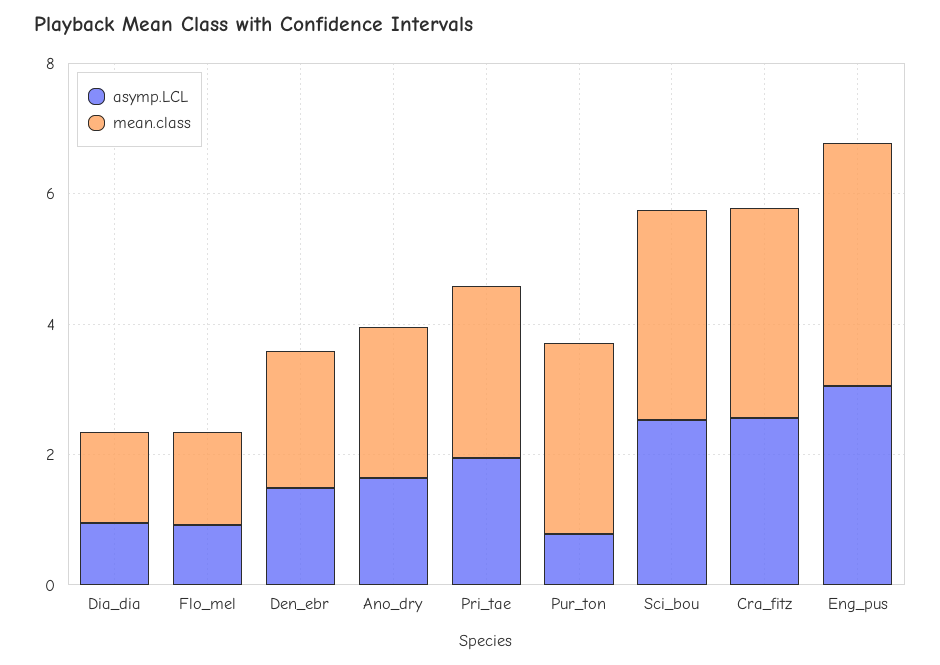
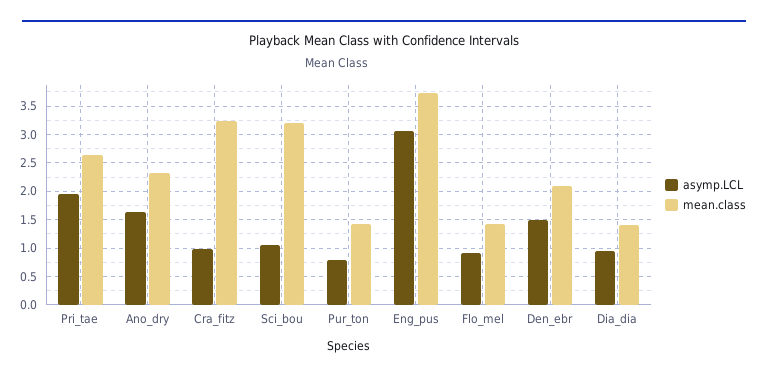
mean.class, Pur_ton: 3 -> 1.5
asymp.LCL, Sci_bou: 2.5 -> 1
asymp.LCL, Cra_fitz: 2.5 -> 1

